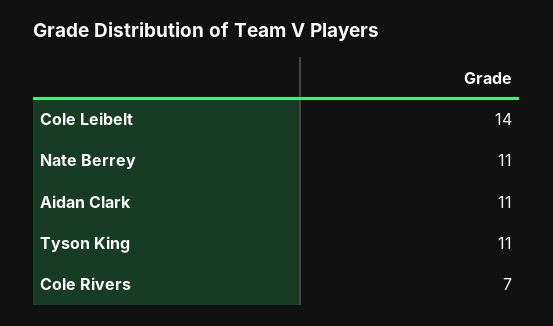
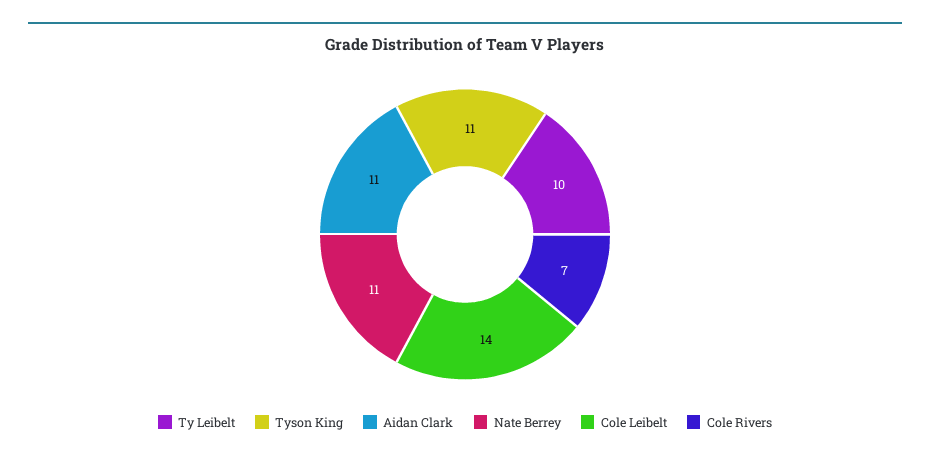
Ty Leibelt: none -> 10

